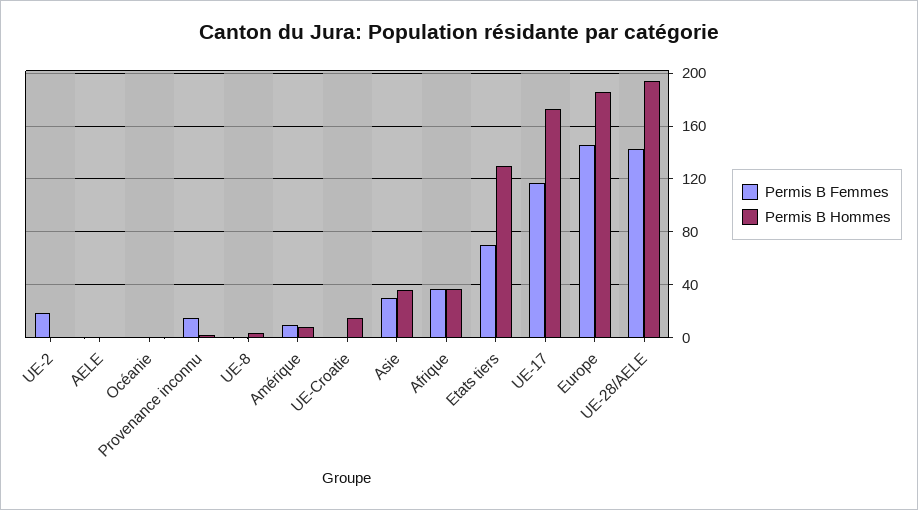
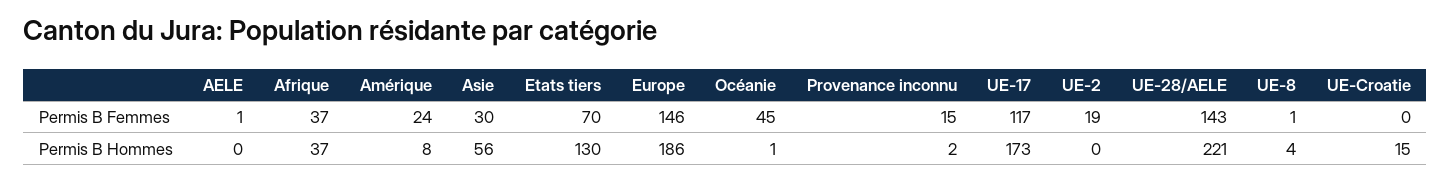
Permis B Femmes, Océanie: 0 -> 45
Permis B Femmes, Amérique: 10 -> 24
Permis B Hommes, Asie: 35 -> 56
Permis B Hommes, UE-28/AELE: 195 -> 221

